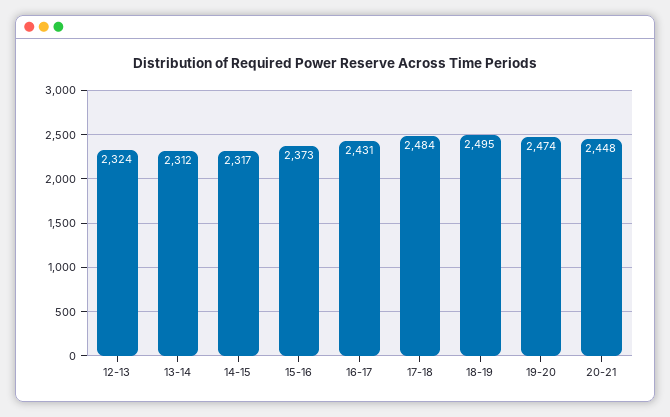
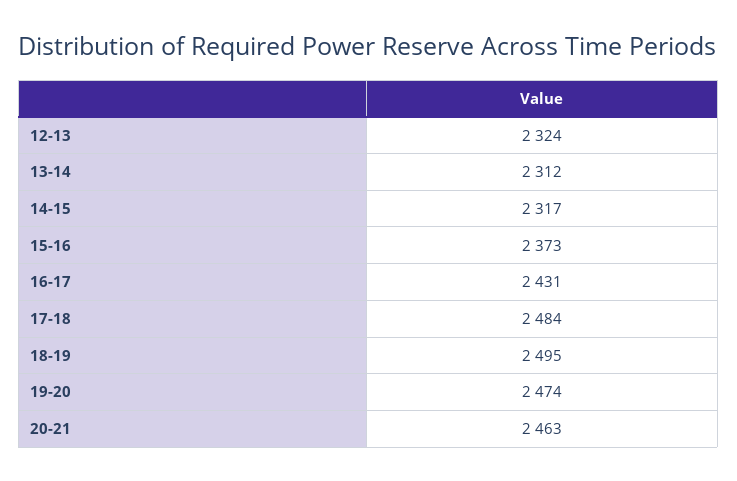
20-21: 2448 -> 2463

